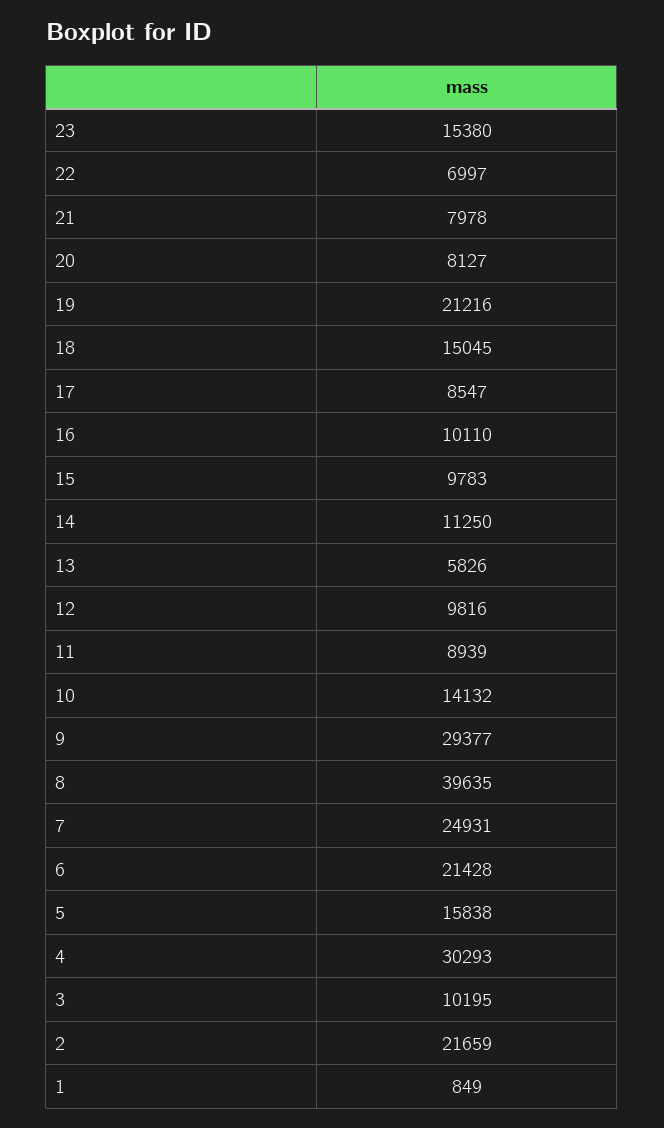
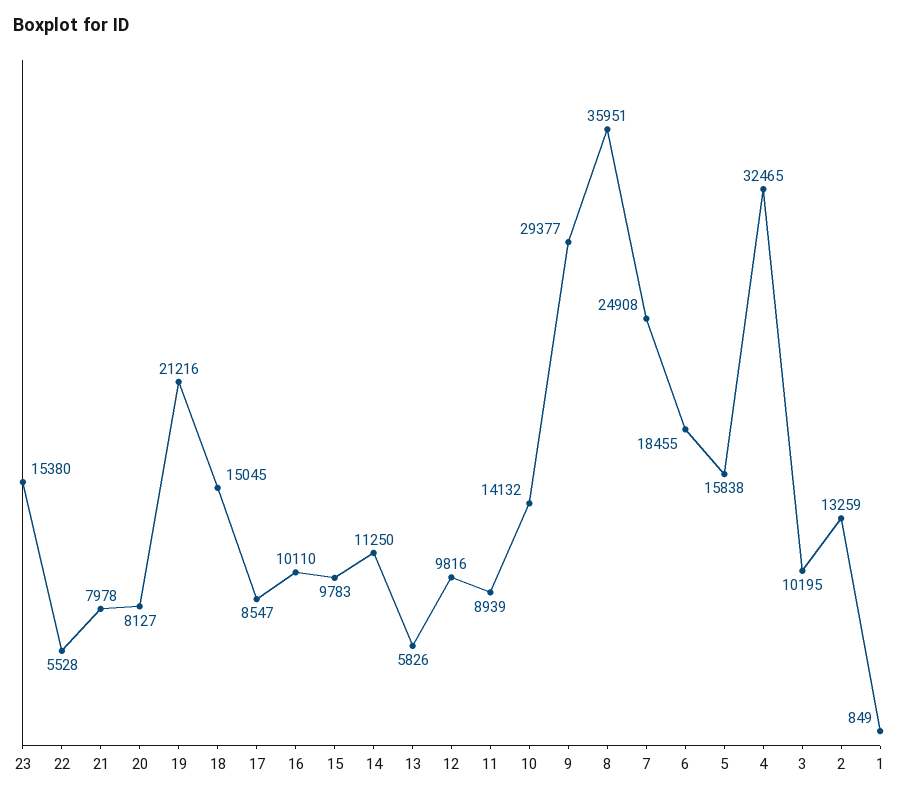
22: 6997 -> 5528
8: 39635 -> 35951
7: 24931 -> 24908
6: 21428 -> 18455
4: 30293 -> 32465
2: 21659 -> 13259

